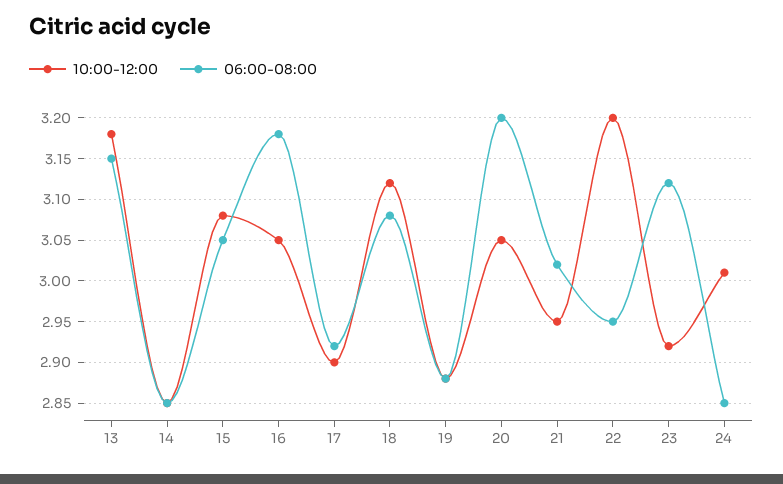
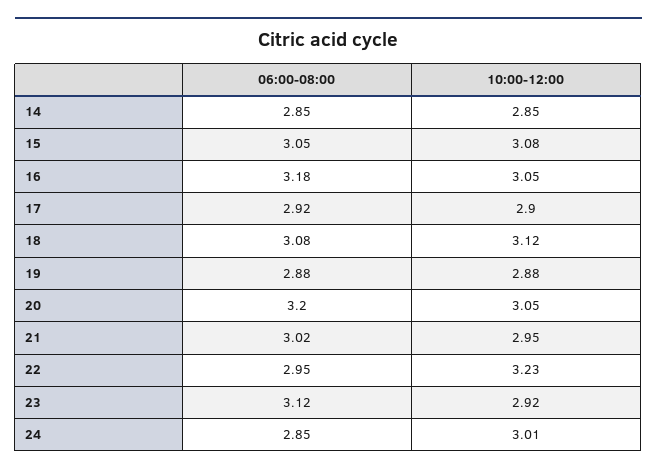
10:00-12:00, 13: 3.18 -> none
06:00-08:00, 13: 3.15 -> none
10:00-12:00, 22: 3.2 -> 3.23

